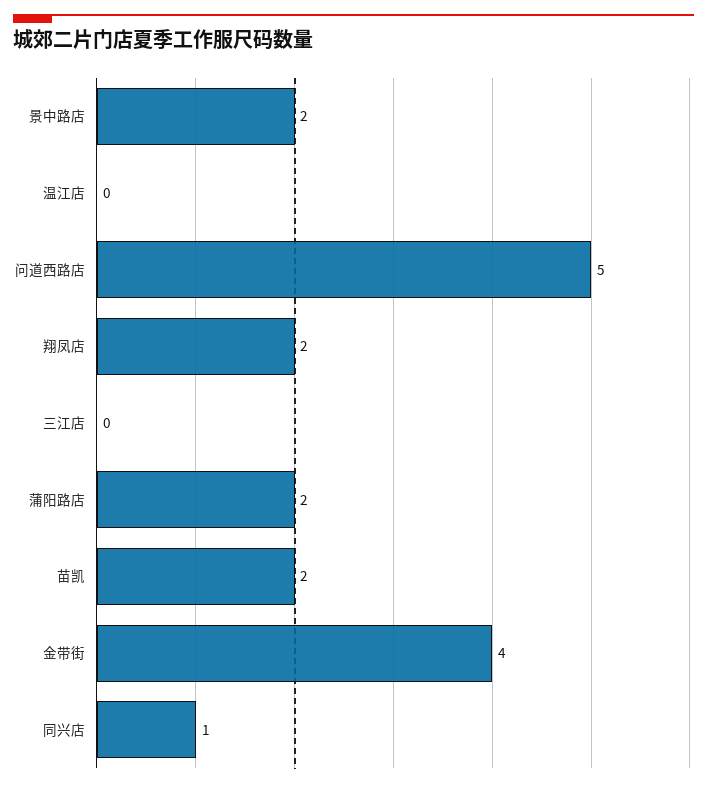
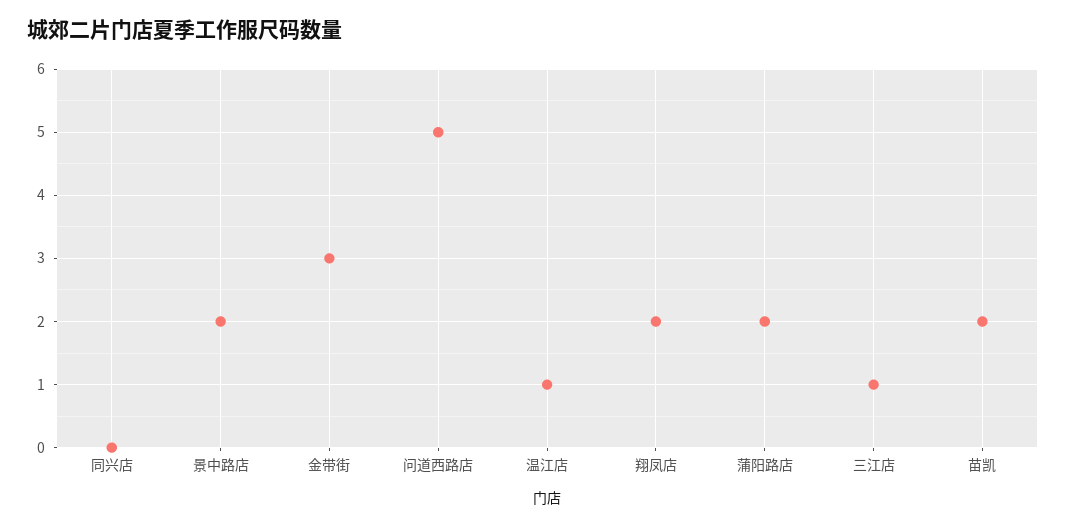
温江店: 0 -> 1
三江店: 0 -> 1
金带街: 4 -> 3
同兴店: 1 -> 0

